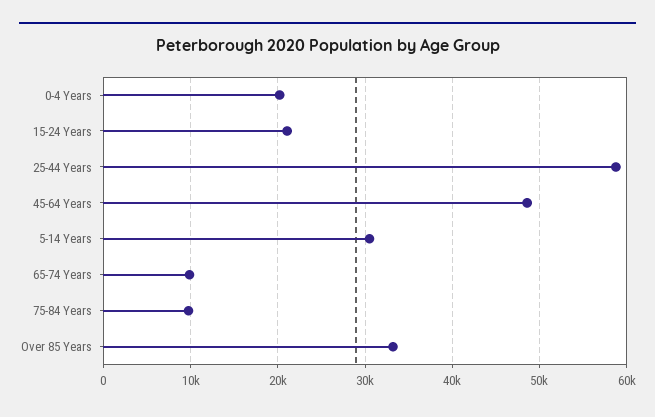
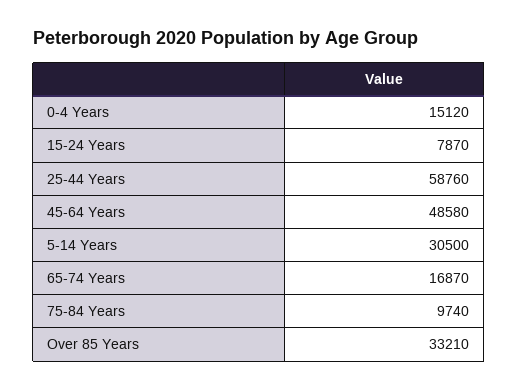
0-4 Years: 20000 -> 15120
15-24 Years: 21000 -> 7870
65-74 Years: 10000 -> 16870

